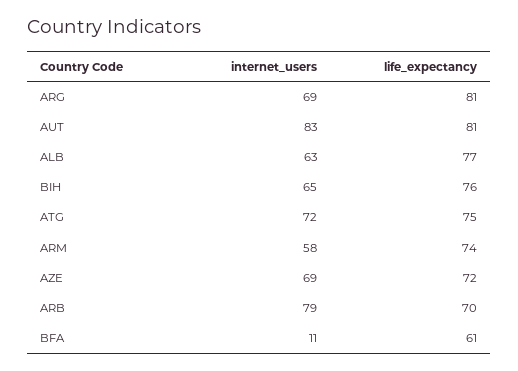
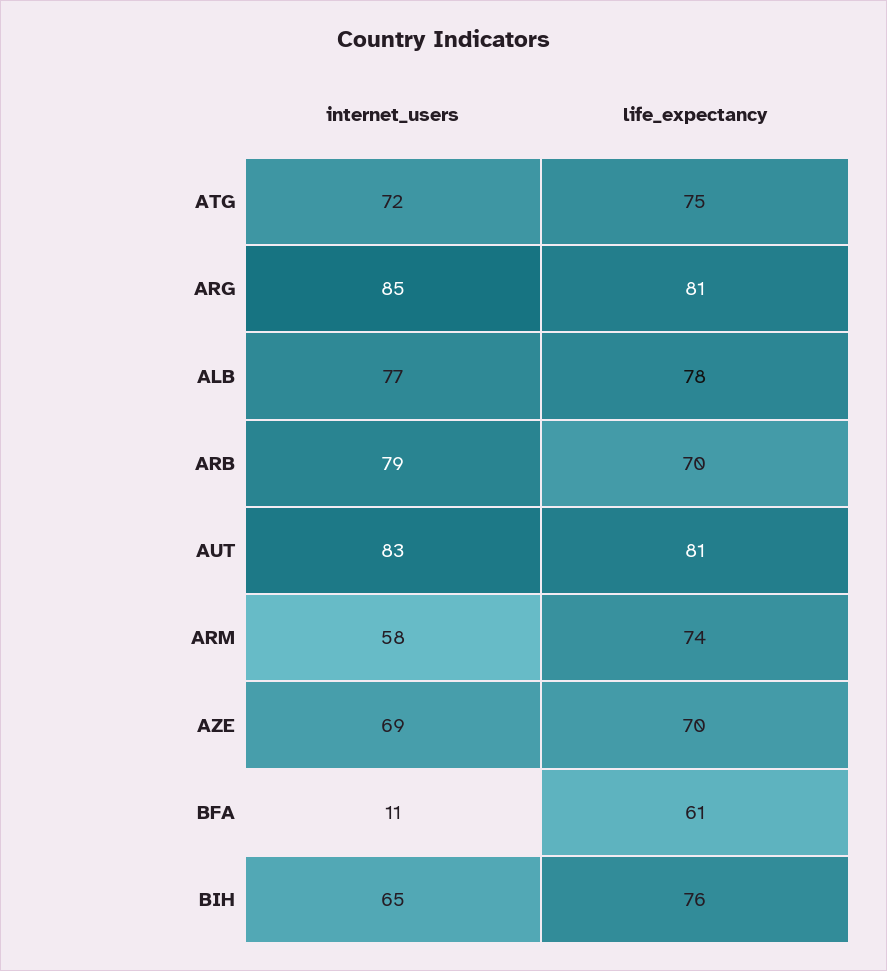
internet_users, ARG: 69 -> 85
internet_users, ALB: 63 -> 77
life_expectancy, ALB: 77 -> 78
life_expectancy, AZE: 72 -> 70

